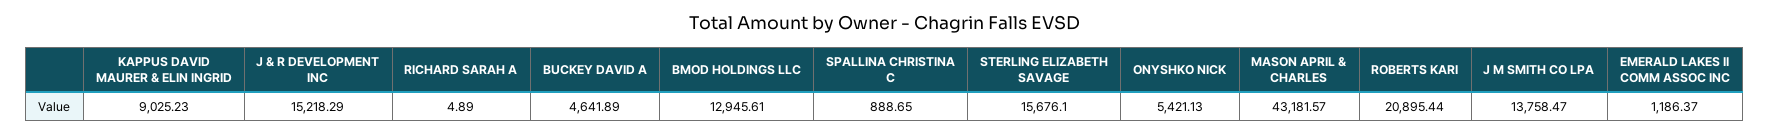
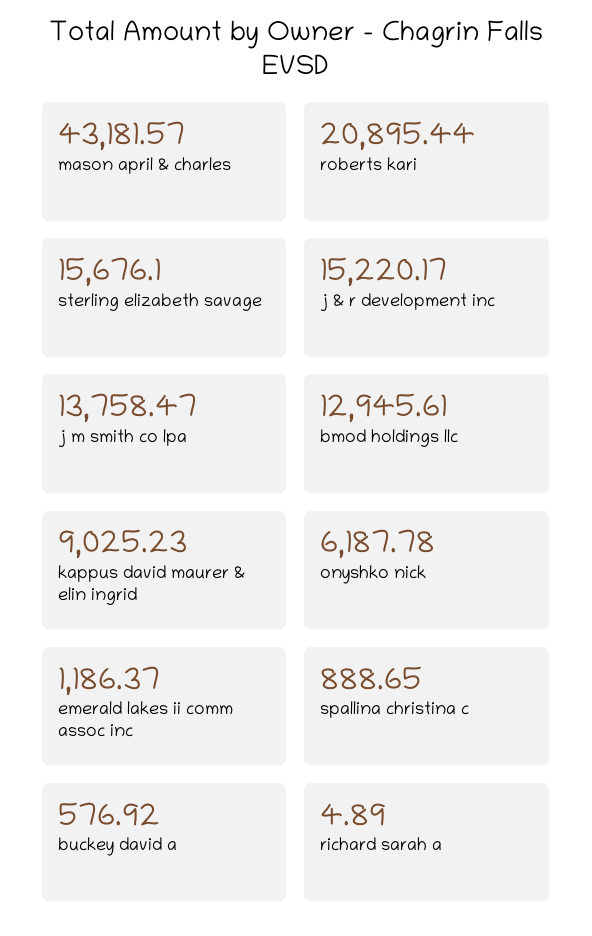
J & R DEVELOPMENT INC: 15218.29 -> 15220.17
BUCKEY DAVID A: 4641.89 -> 576.92
ONYSHKO NICK: 5421.13 -> 6187.78

